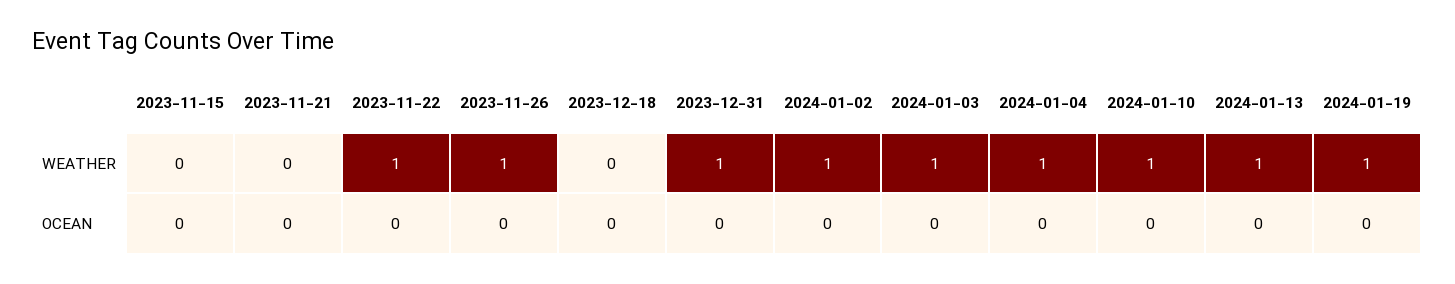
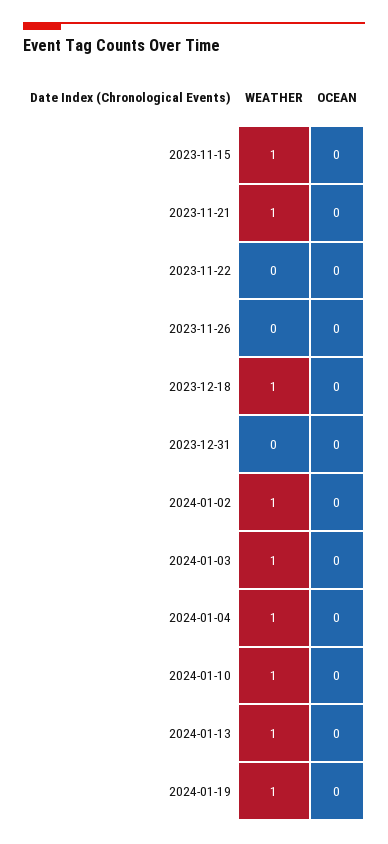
2023-11-15, WEATHER: 0 -> 1
2023-11-21, WEATHER: 0 -> 1
2023-11-22, WEATHER: 1 -> 0
2023-11-26, WEATHER: 1 -> 0
2023-12-18, WEATHER: 0 -> 1
2023-12-31, WEATHER: 1 -> 0

